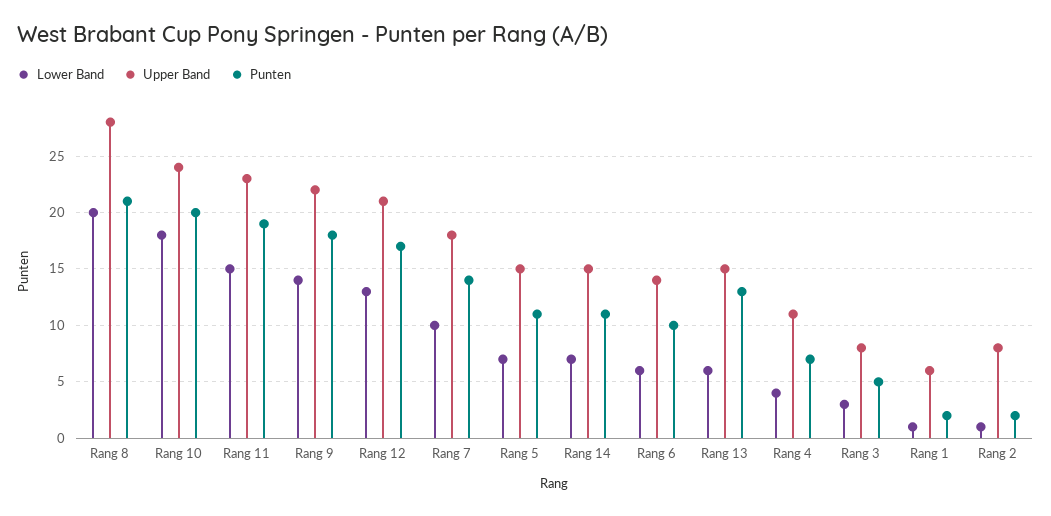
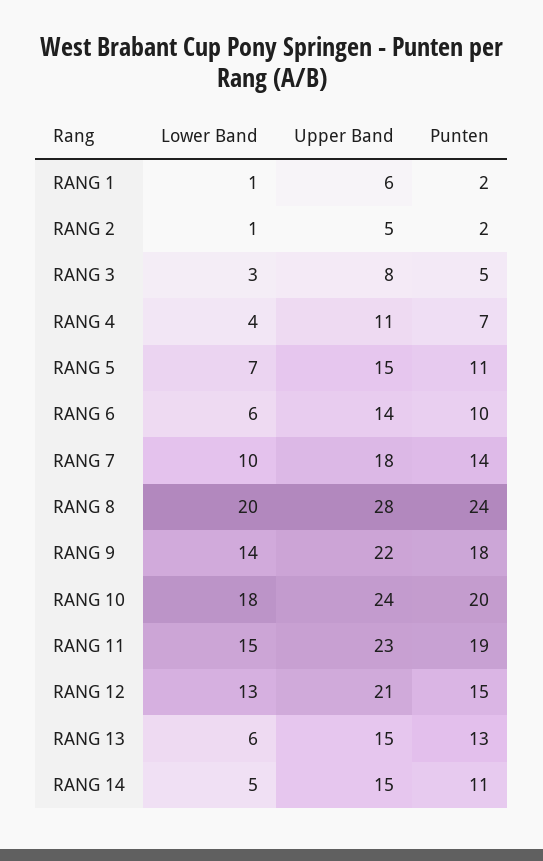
Punten, Rang 8: 21 -> 24
Punten, Rang 12: 17 -> 15
Lower Band, Rang 14: 7 -> 5
Upper Band, Rang 2: 8 -> 5

